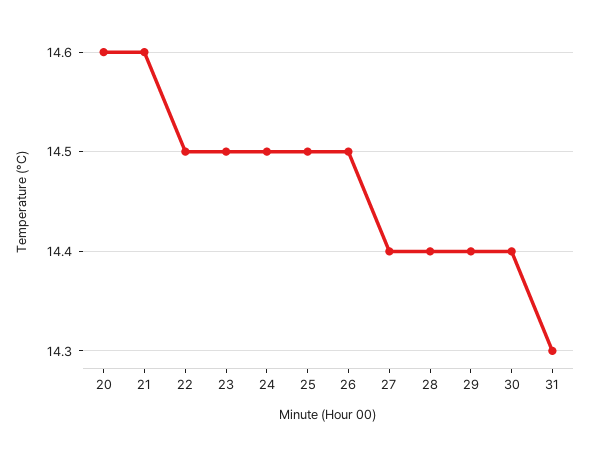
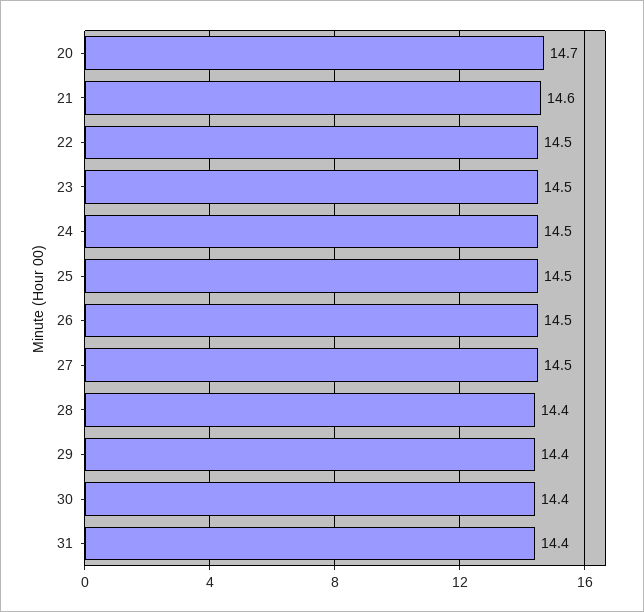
20: 14.6 -> 14.7
27: 14.4 -> 14.5
31: 14.3 -> 14.4

